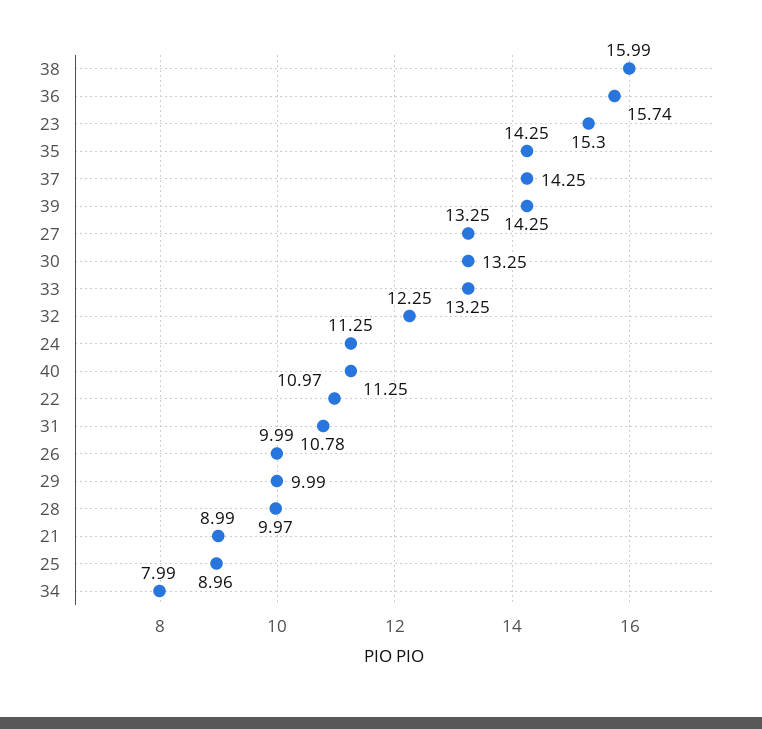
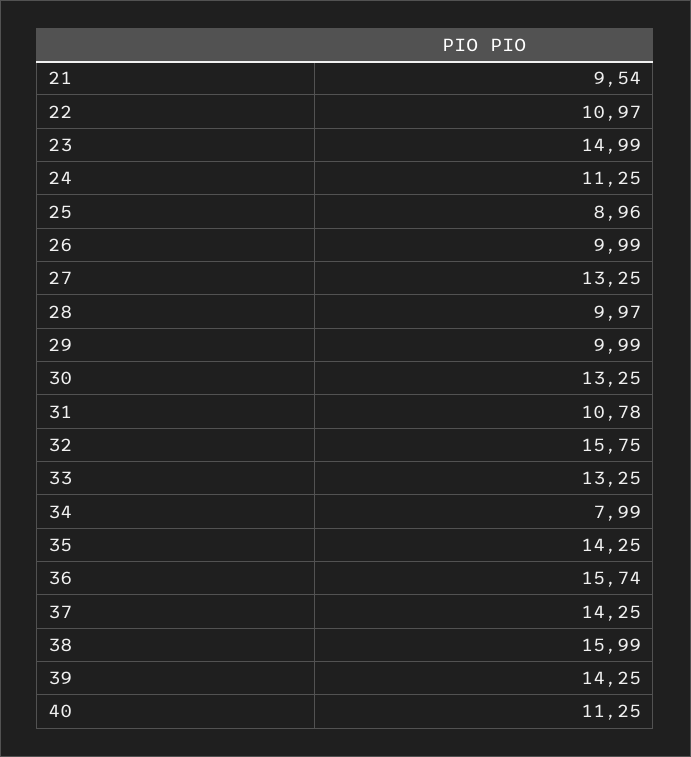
23: 15.3 -> 14.99
32: 12.25 -> 15.75
21: 8.99 -> 9.54

